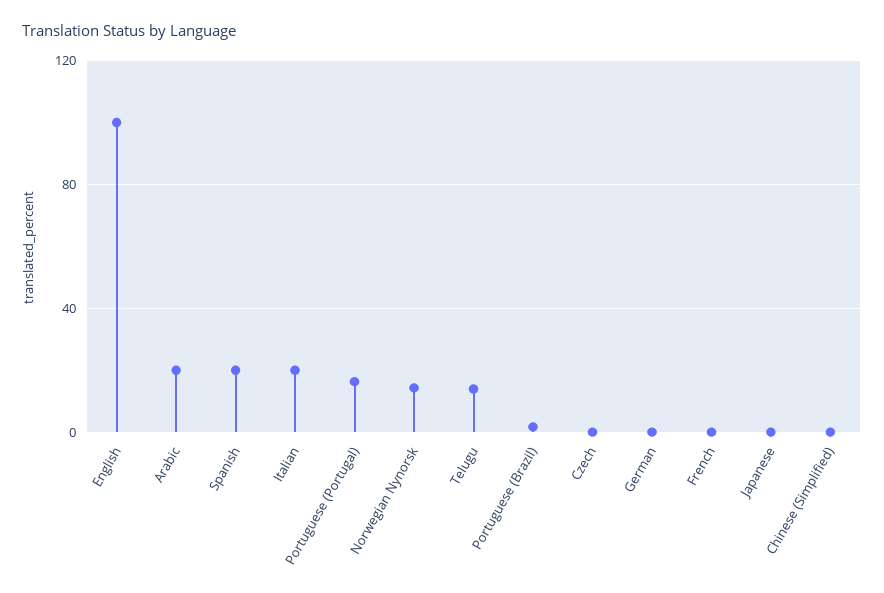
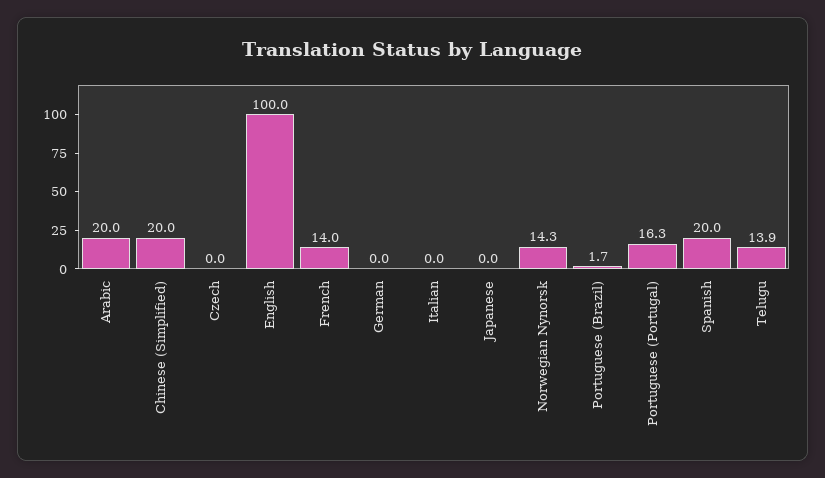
Italian: 20 -> 0
French: 0 -> 14
Chinese (Simplified): 0 -> 20

